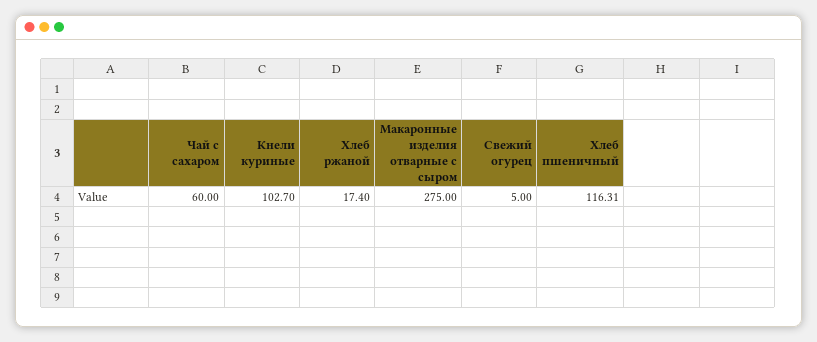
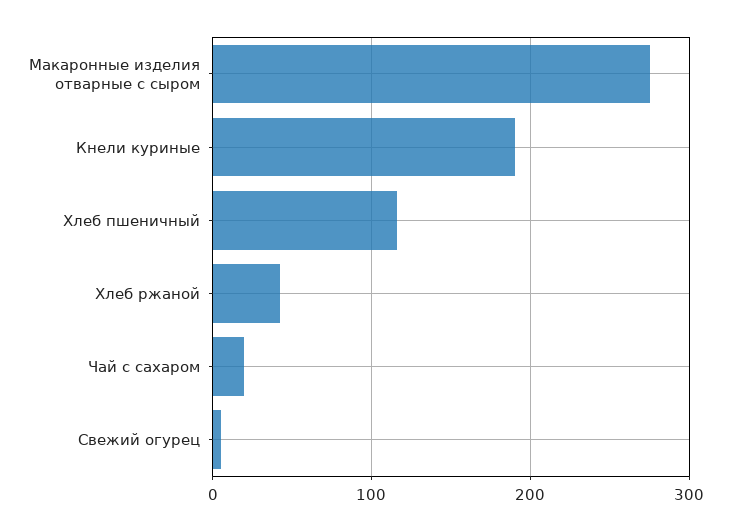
Чай с сахаром: 60 -> 20
Кнели куриные: 102.7 -> 190
Хлеб ржаной: 17.4 -> 40

